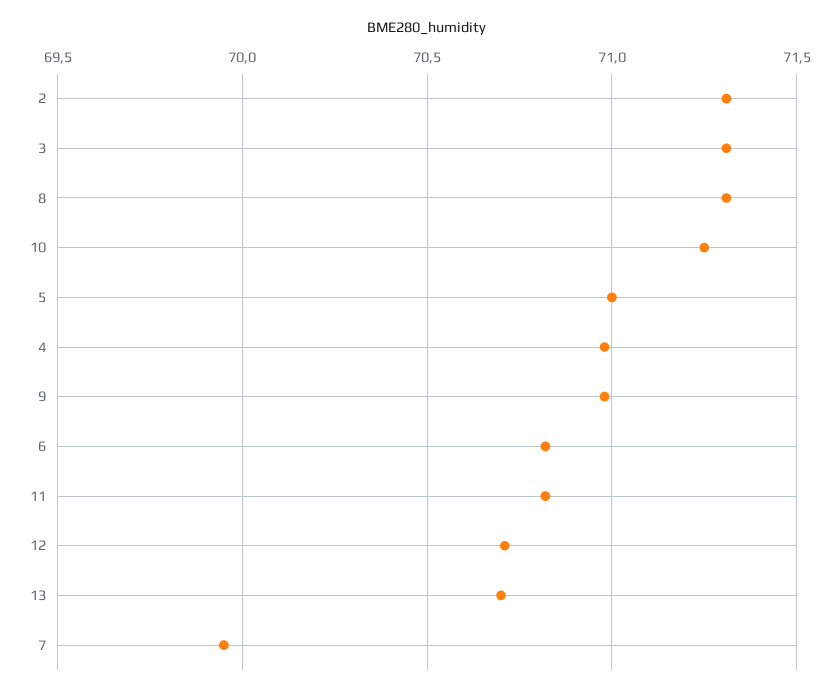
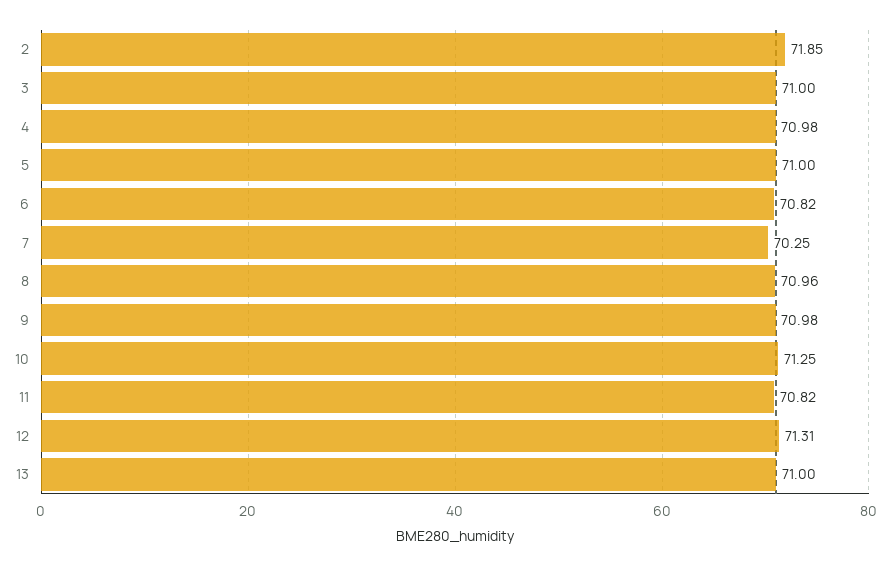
2: 71.3 -> 71.85
3: 71.3 -> 71
8: 71.3 -> 70.96
12: 70.7 -> 71.31
13: 70.7 -> 71
7: 69.95 -> 70.25

